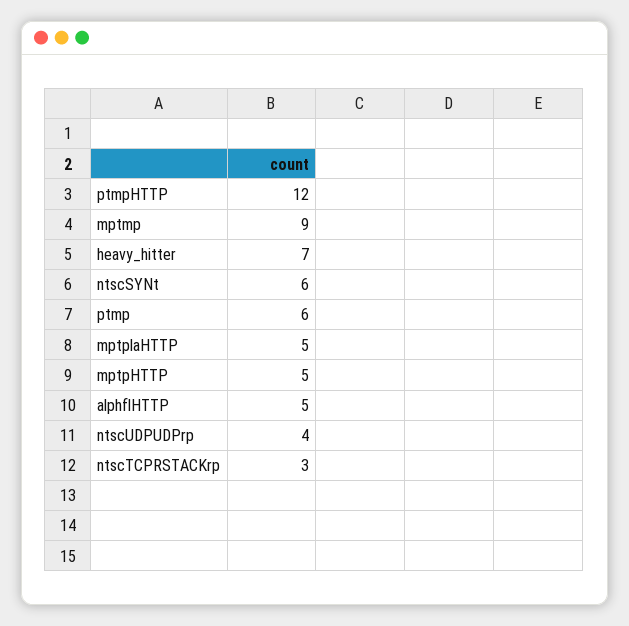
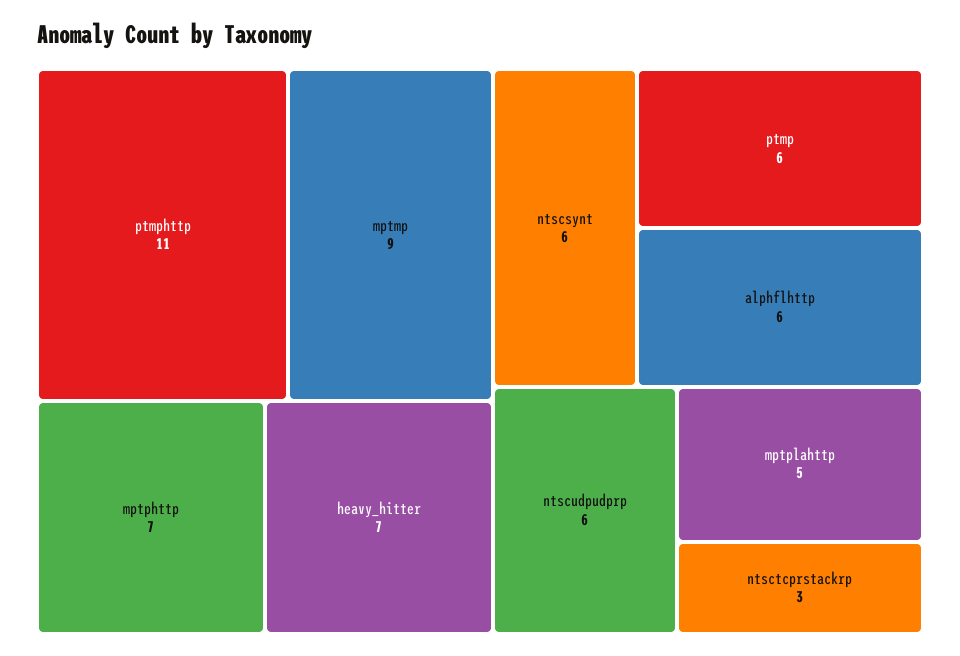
ptmpHTTP: 12 -> 11
mptpHTTP: 5 -> 7
alphflHTTP: 5 -> 6
ntscUDPUDPrp: 4 -> 6

